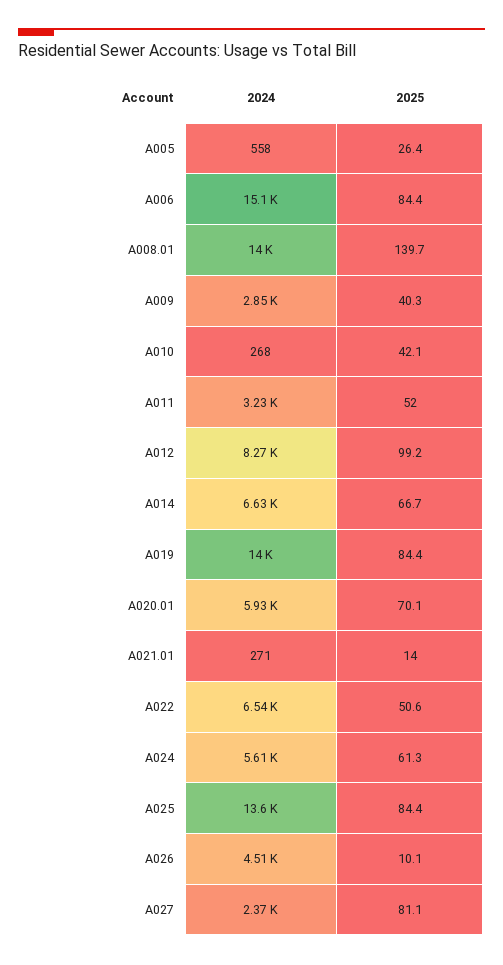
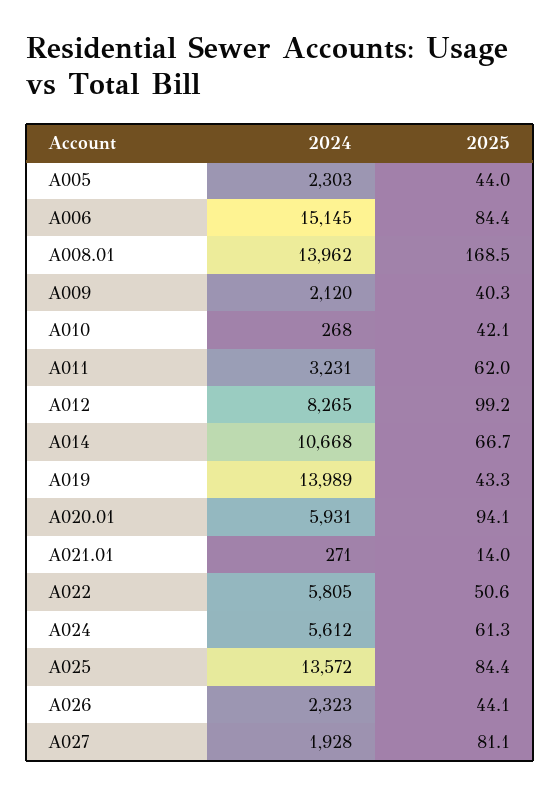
2024, A005: 558 -> 2303
2025, A005: 26.4 -> 44
2025, A008.01: 139.7 -> 168.5
2024, A009: 2850 -> 2120
2025, A011: 52 -> 62
2024, A014: 6630 -> 10668
2025, A019: 84.4 -> 43.3
2025, A020.01: 70.1 -> 94.1
2024, A022: 6540 -> 5805
2024, A026: 4510 -> 2323
2025, A026: 10.1 -> 44.1
2024, A027: 2370 -> 1928

